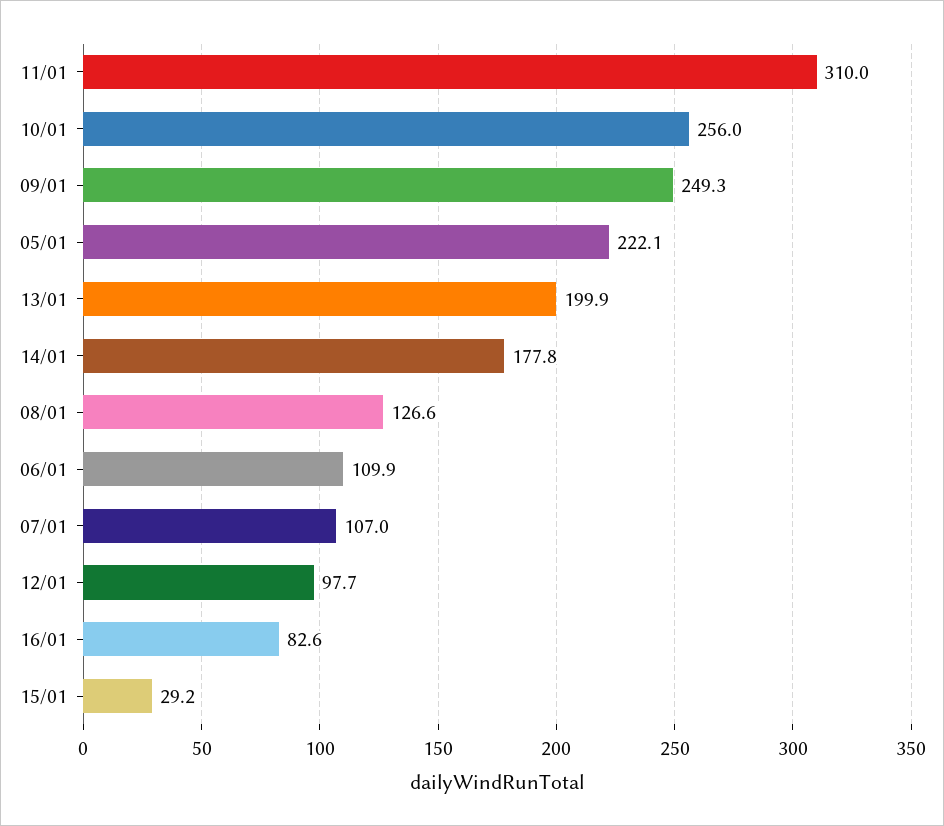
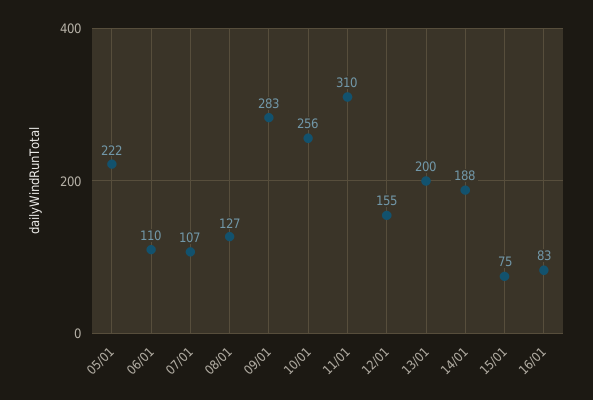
09/01: 249.3 -> 283
14/01: 177.8 -> 188
12/01: 97.7 -> 155
15/01: 29.2 -> 75

